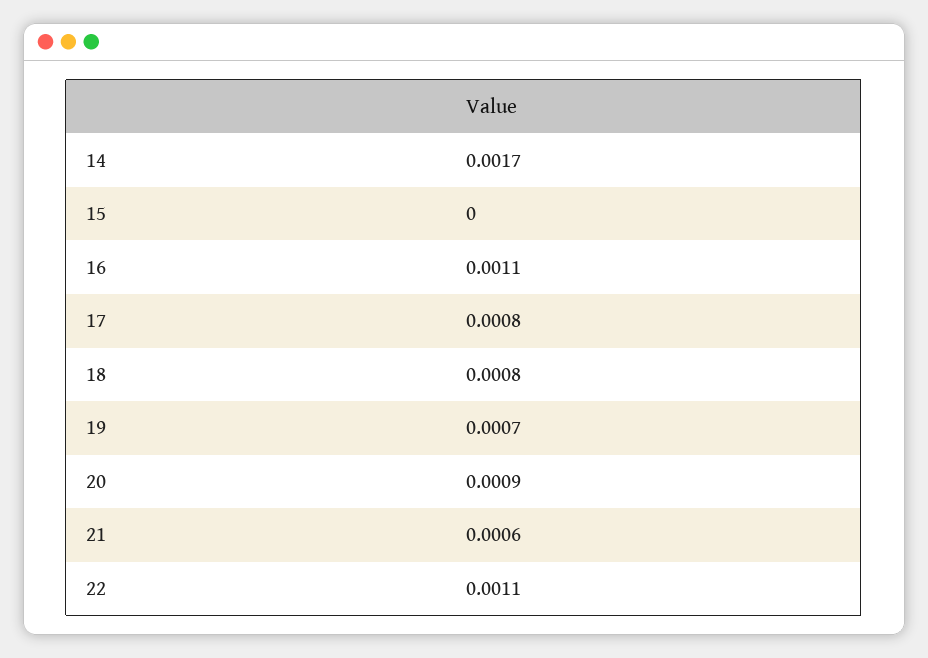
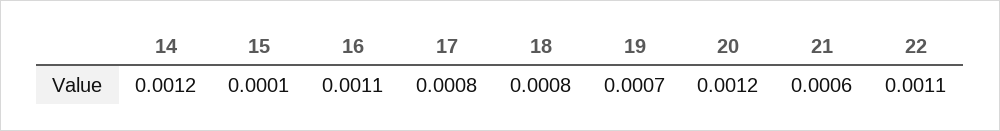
14: 0.0017 -> 0.0012
15: 0 -> 0.0001
20: 0.0009 -> 0.0012

